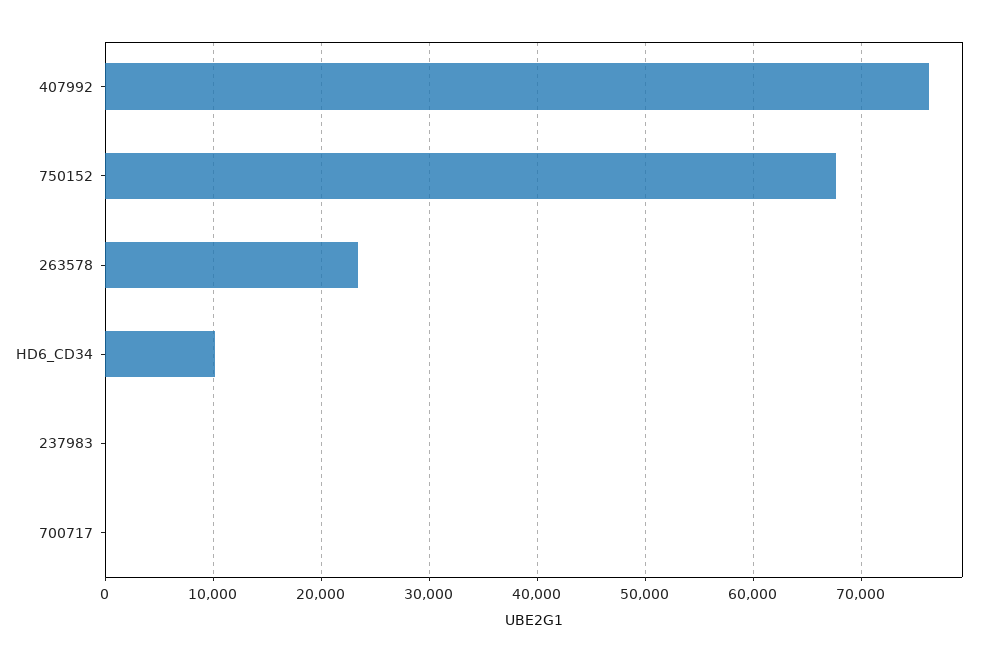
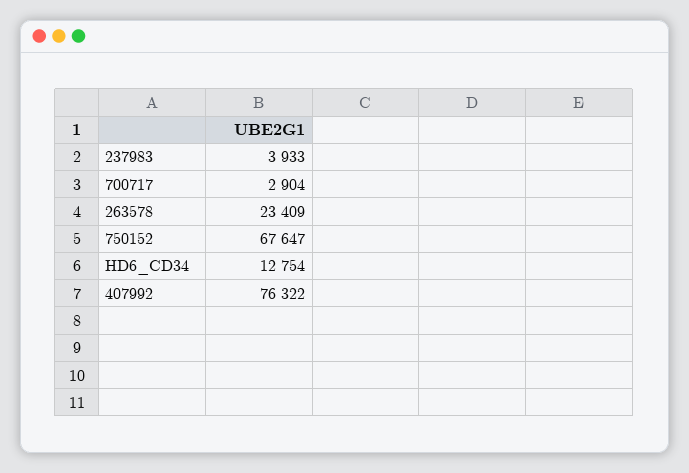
HD6_CD34: 10000 -> 12754
237983: 0 -> 3933
700717: 0 -> 2904

